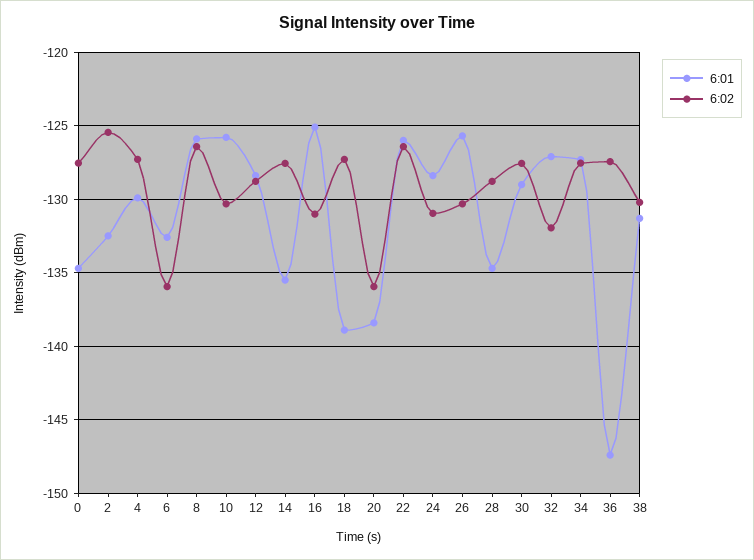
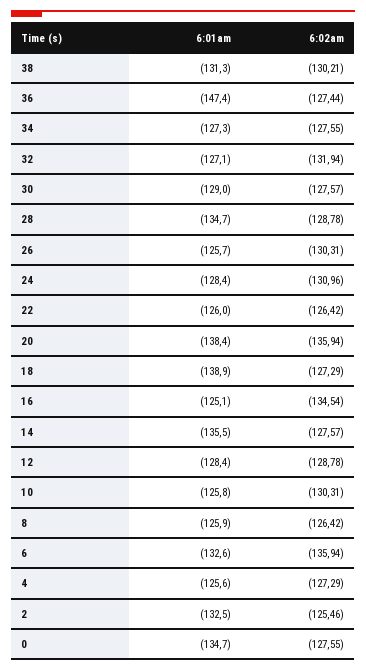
6:01, 4: -130 -> -125.6
6:02, 16: -131 -> -134.54

